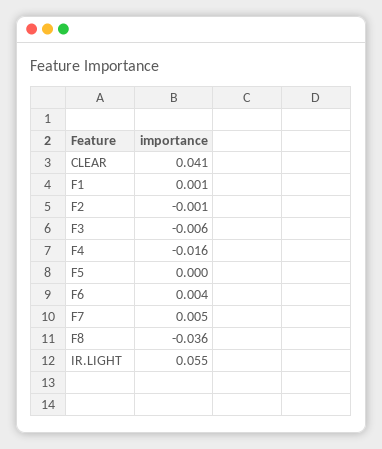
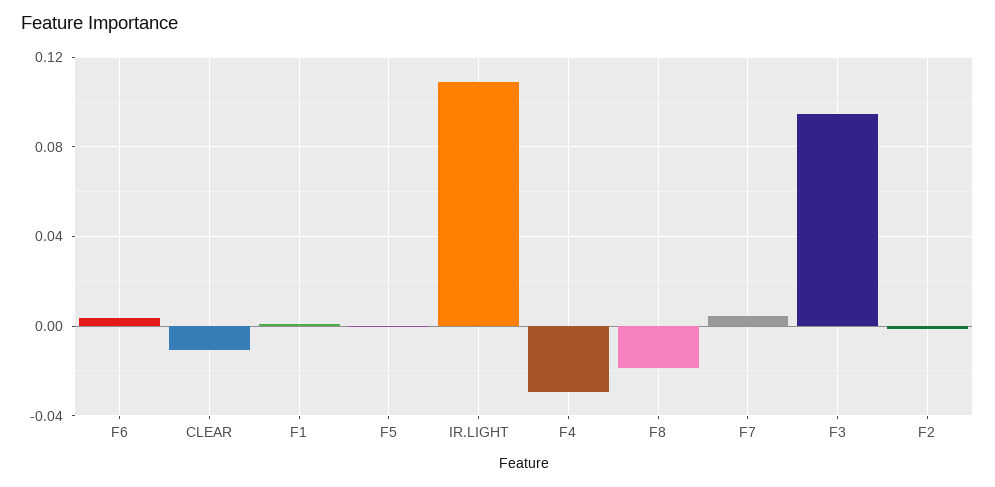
CLEAR: 0.041 -> -0.01
F3: -0.006 -> 0.095
F4: -0.016 -> -0.03
F8: -0.036 -> -0.02
IR.LIGHT: 0.055 -> 0.11

